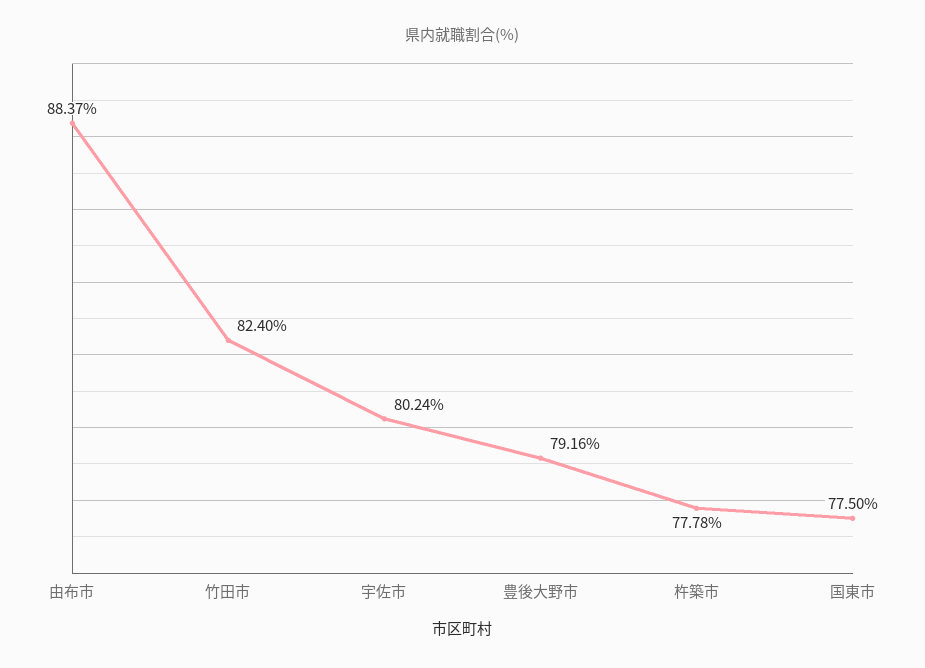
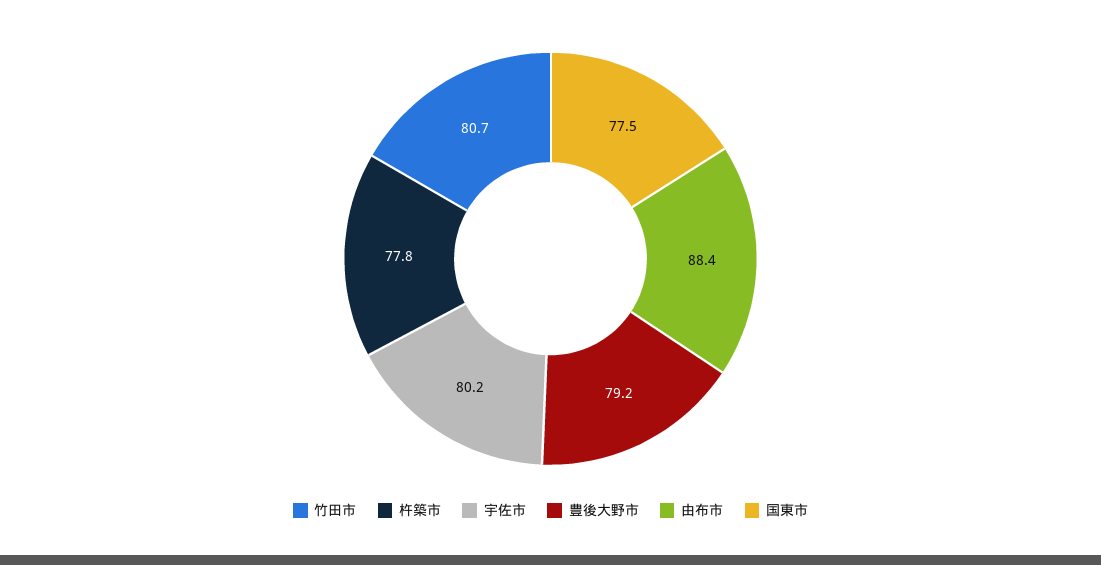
竹田市: 82.4 -> 80.7

